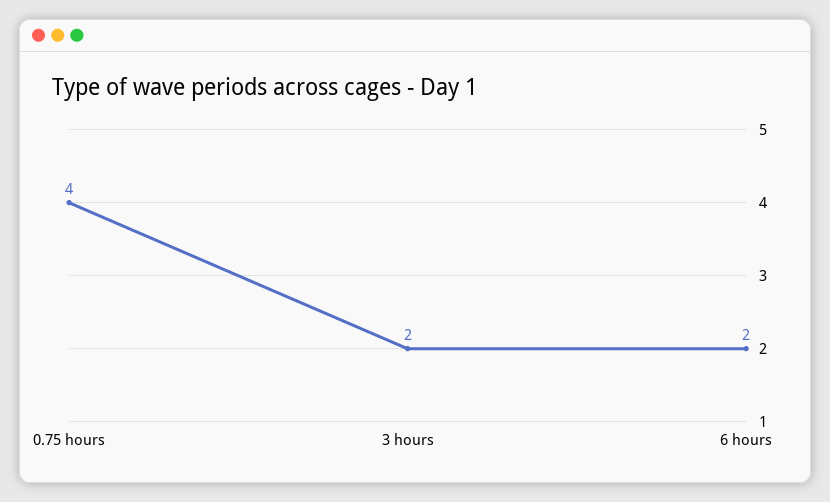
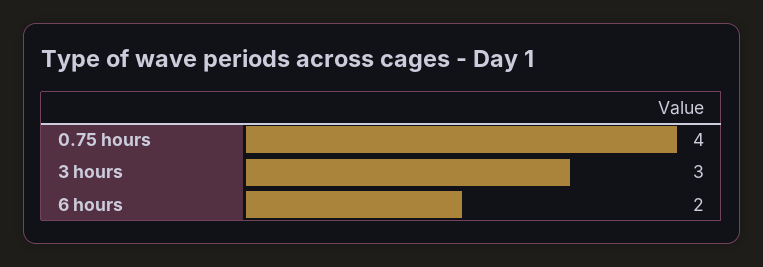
3 hours: 2 -> 3

